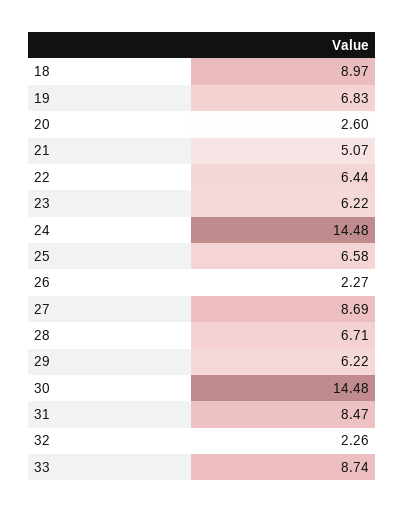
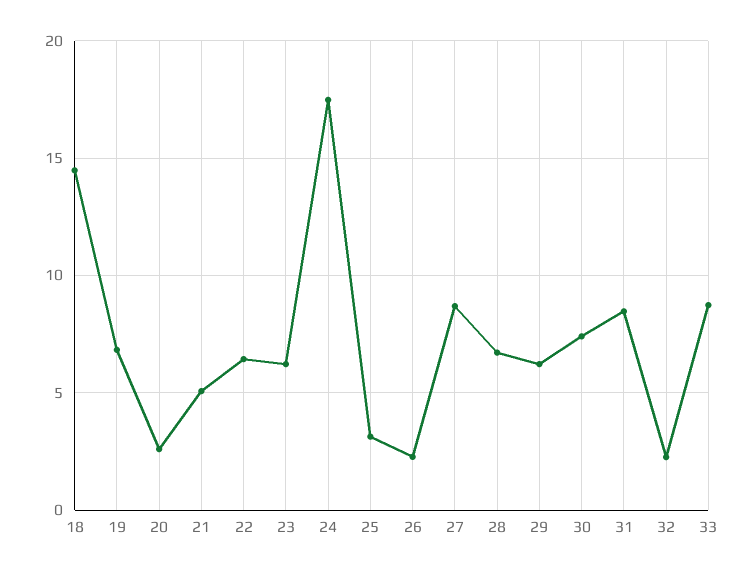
18: 8.97 -> 14.5
24: 14.48 -> 17.5
25: 6.58 -> 3
30: 14.48 -> 7.5

